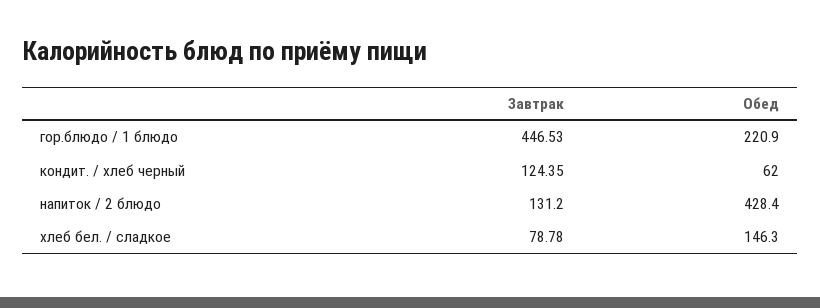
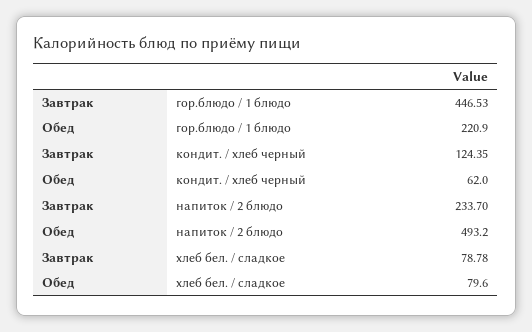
Завтрак, напиток / 2 блюдо: 131.2 -> 233.7
Обед, напиток / 2 блюдо: 428.4 -> 493.2
Обед, хлеб бел. / сладкое: 146.3 -> 79.6

